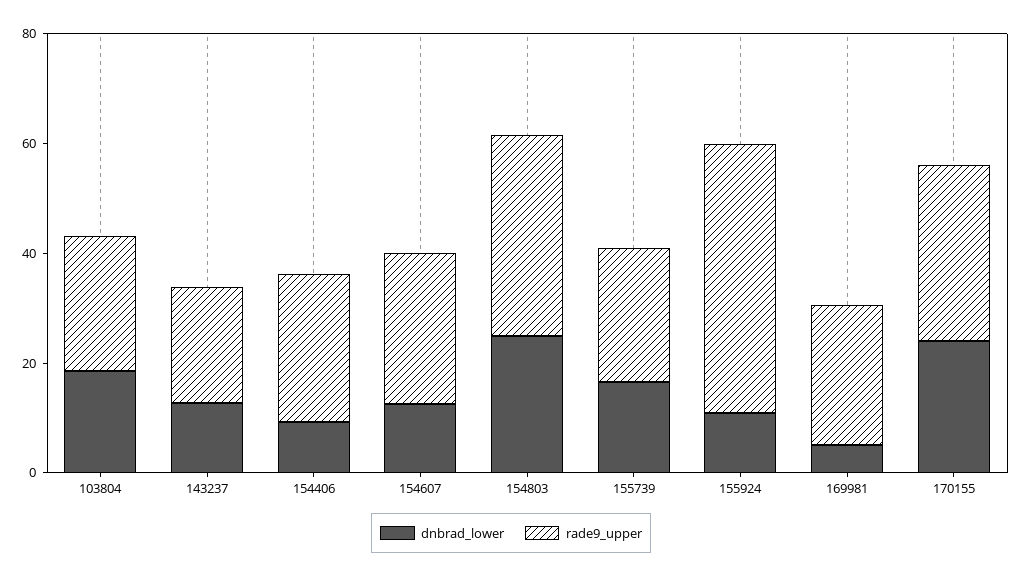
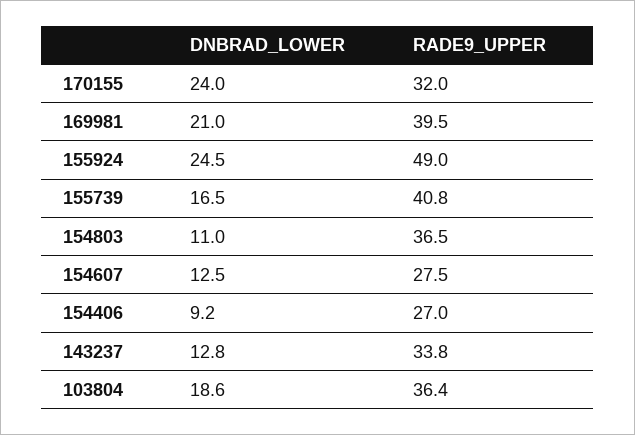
rade9_upper, 103804: 25 -> 36.4
rade9_upper, 143237: 20 -> 33.8
dnbrad_lower, 154803: 25 -> 11
rade9_upper, 155739: 25 -> 40.8
dnbrad_lower, 155924: 10 -> 24.5
dnbrad_lower, 169981: 5 -> 21
rade9_upper, 169981: 25 -> 39.5

